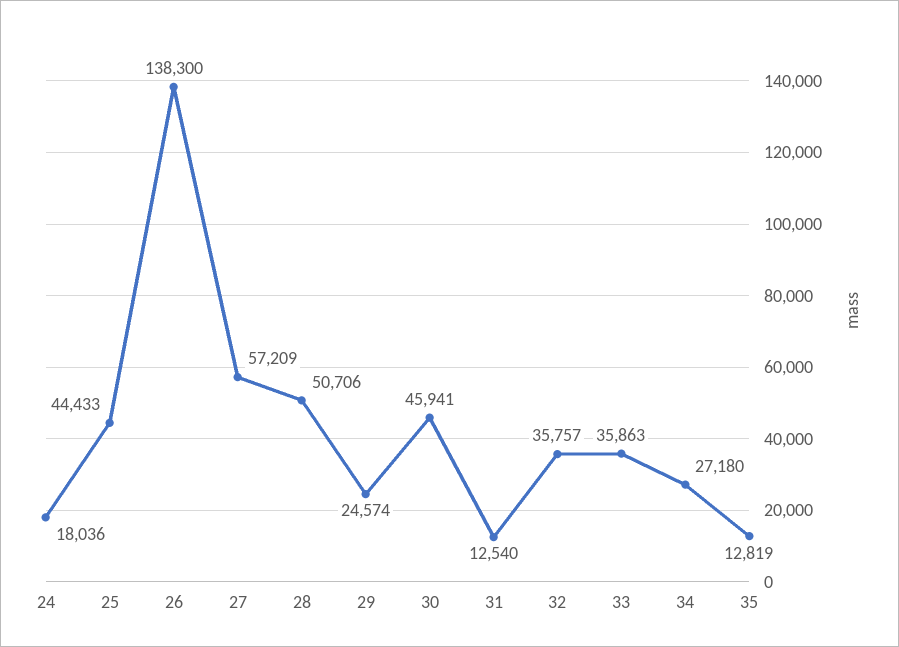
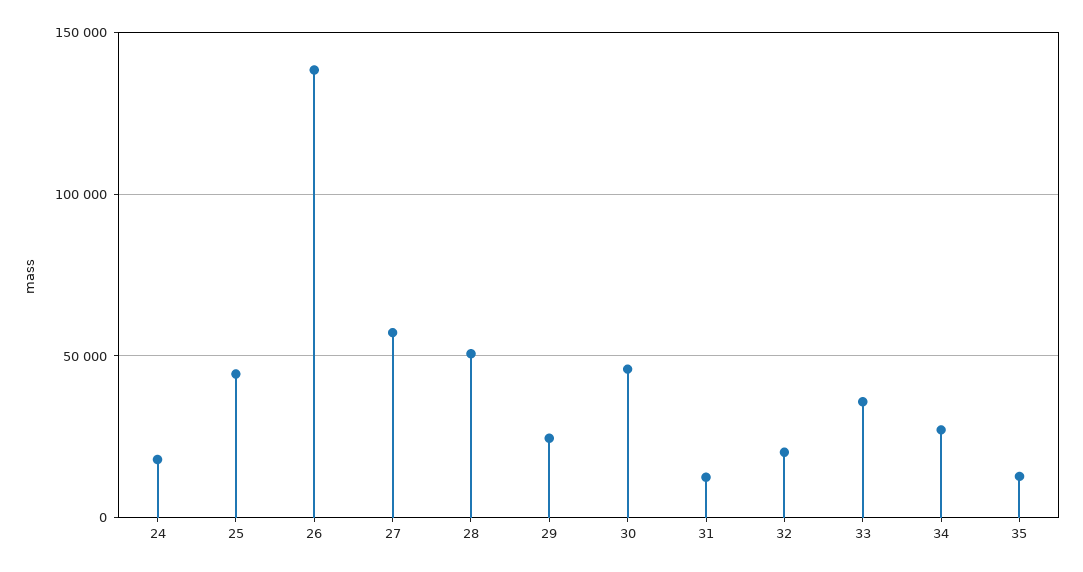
32: 35757 -> 20000

